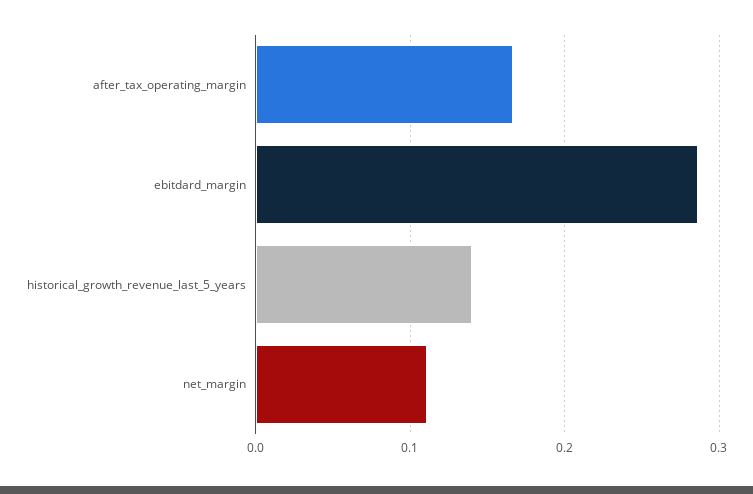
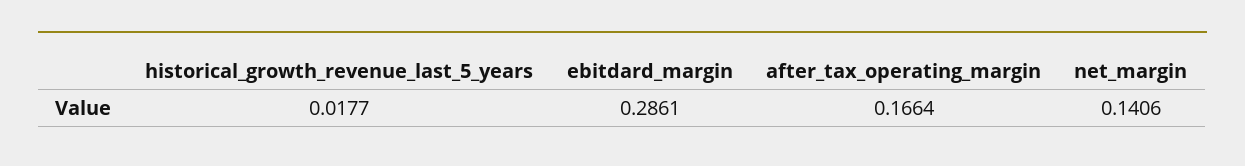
historical_growth_revenue_last_5_years: 0.14 -> 0.0177
net_margin: 0.11 -> 0.1406

